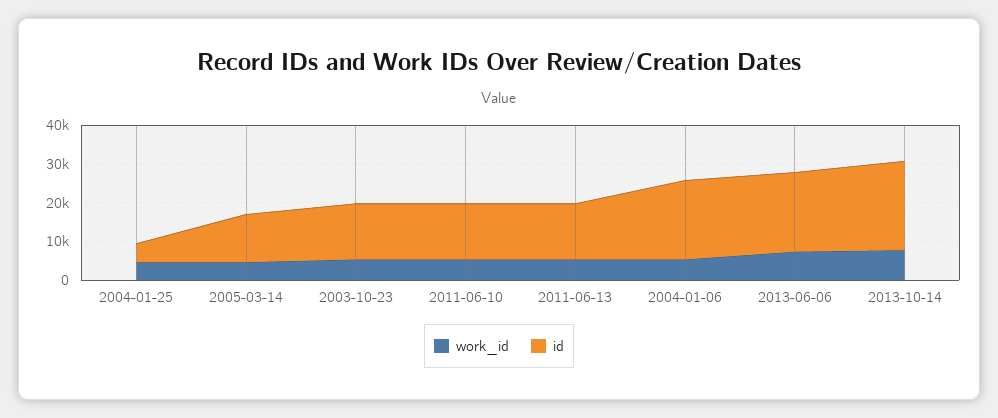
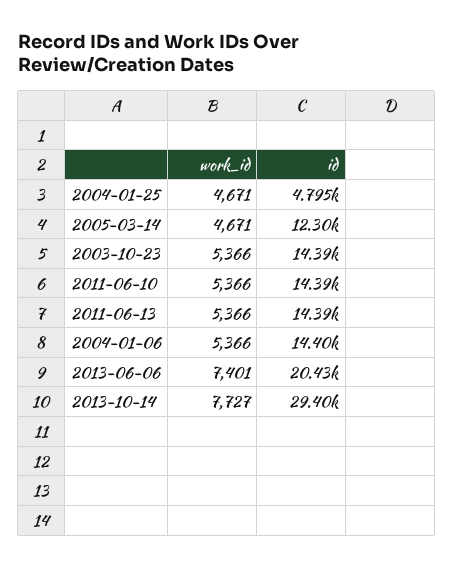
id, 2004-01-06: 20000 -> 14400
id, 2013-10-14: 22500 -> 29400

